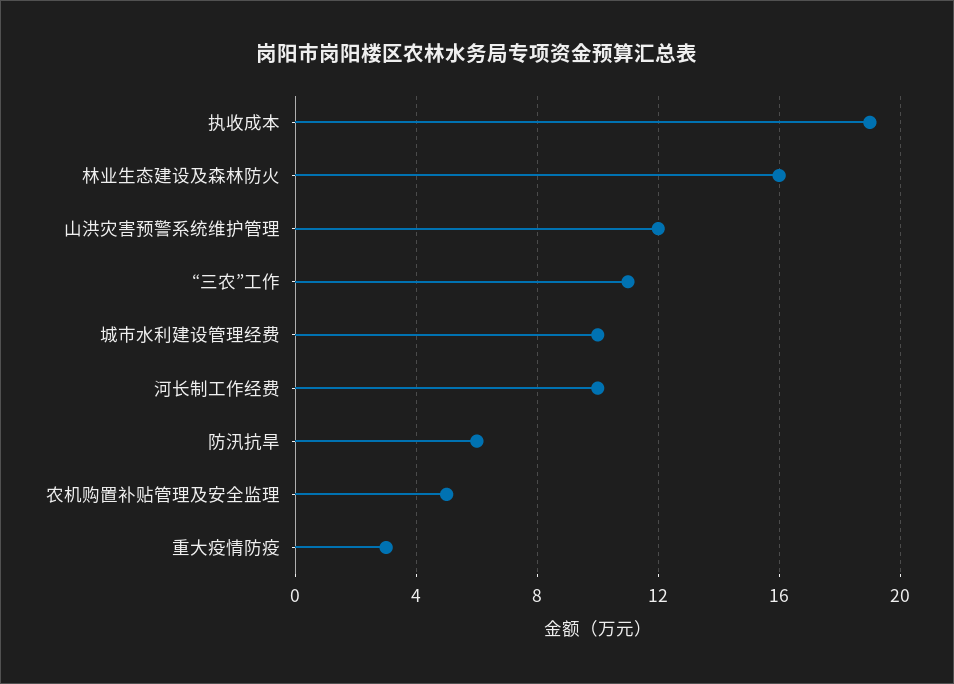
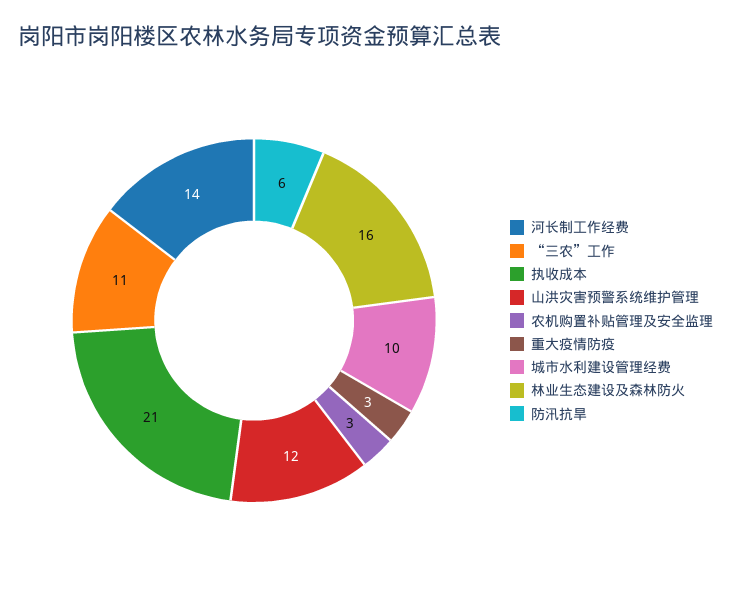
执收成本: 19 -> 21
河长制工作经费: 10 -> 14
农机购置补贴管理及安全监理: 5 -> 3

